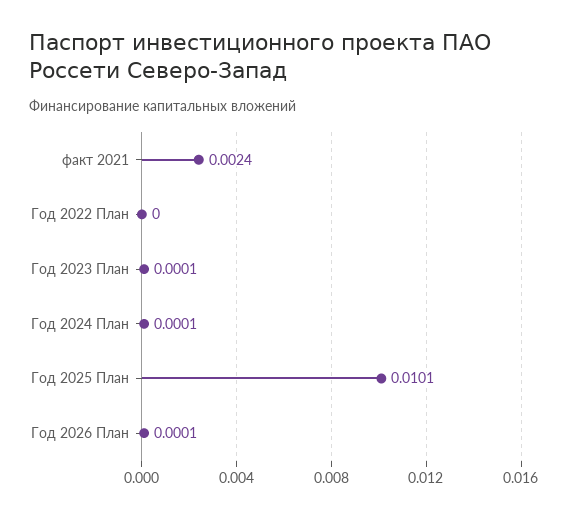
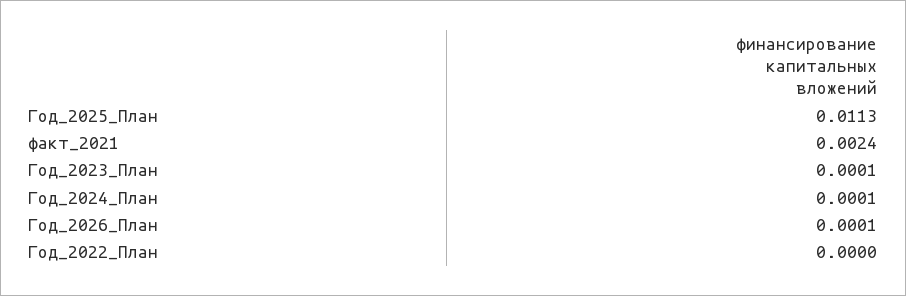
Год 2025 План: 0.0101 -> 0.0113

